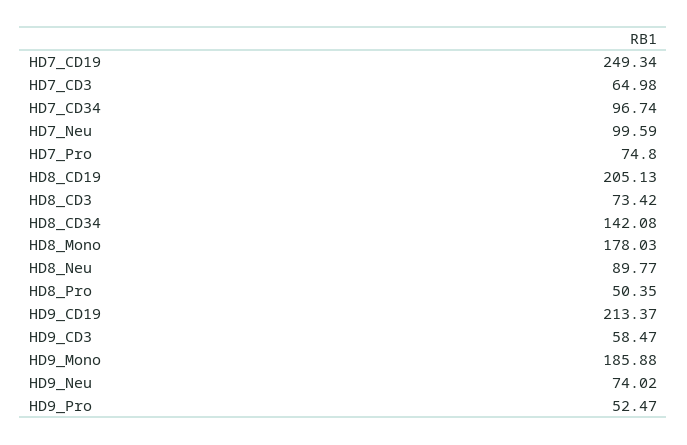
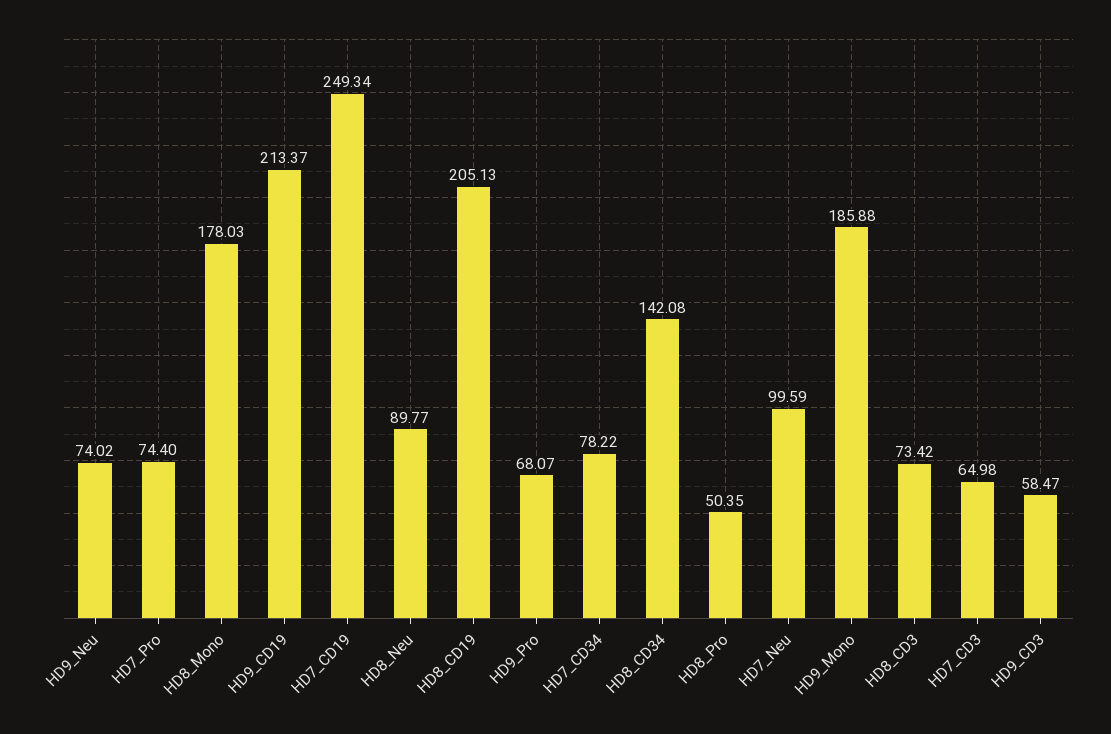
HD7_CD34: 96.74 -> 78.22
HD7_Pro: 74.8 -> 74.4
HD9_Pro: 52.47 -> 68.07

